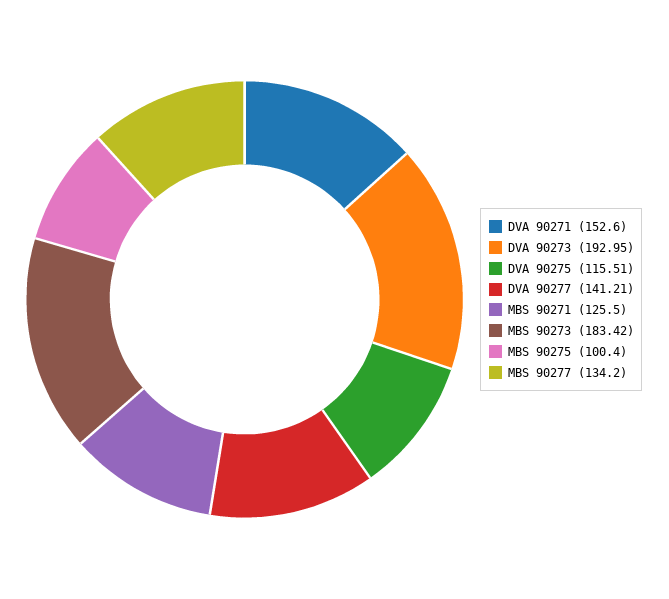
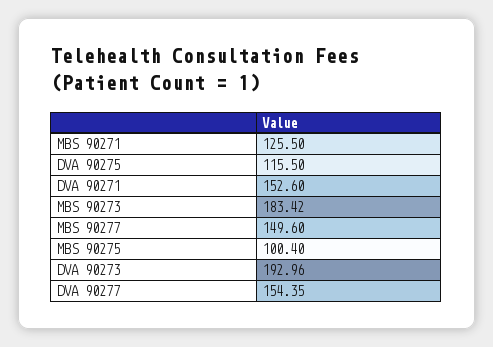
DVA 90273: 192.95 -> 192.96
DVA 90275: 115.51 -> 115.5
DVA 90277: 141.21 -> 154.35
MBS 90277: 134.2 -> 149.6

